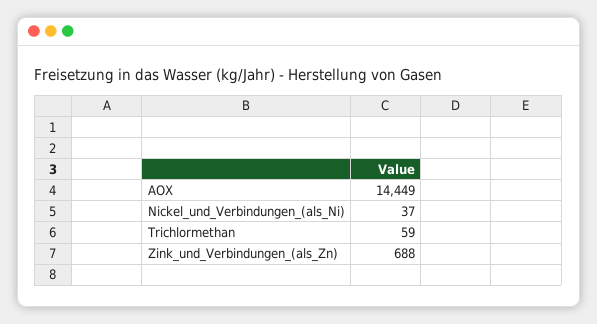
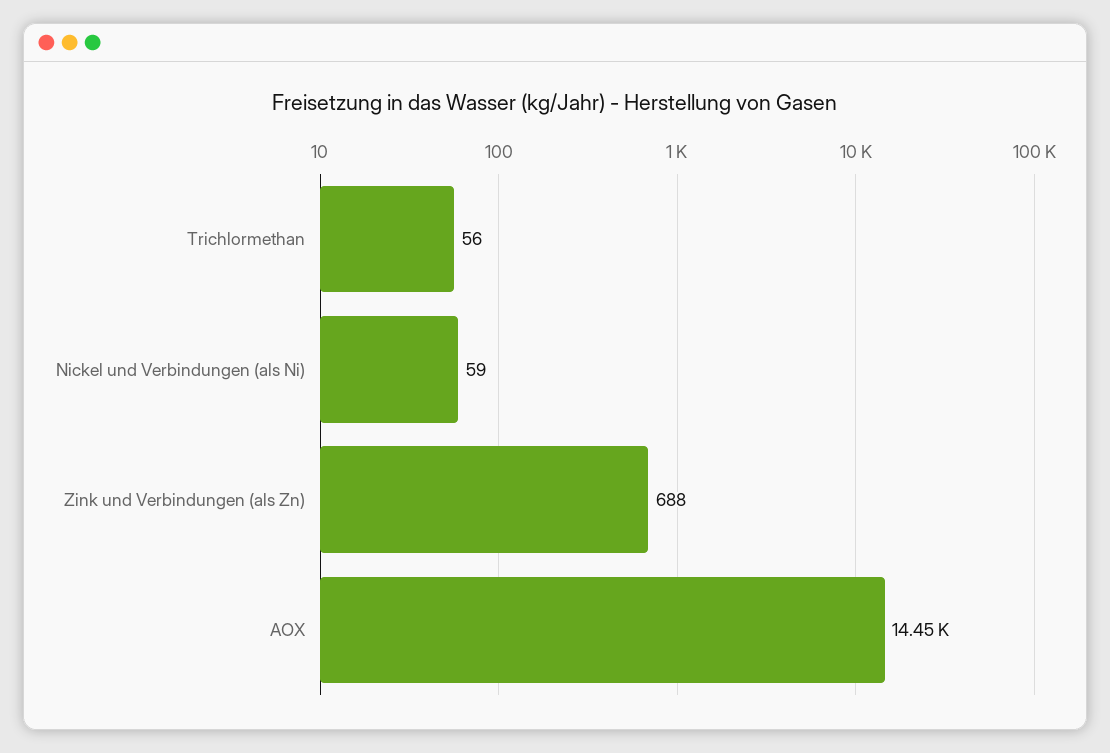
Nickel_und_Verbindungen_(als_Ni): 37 -> 59
Trichlormethan: 59 -> 56

